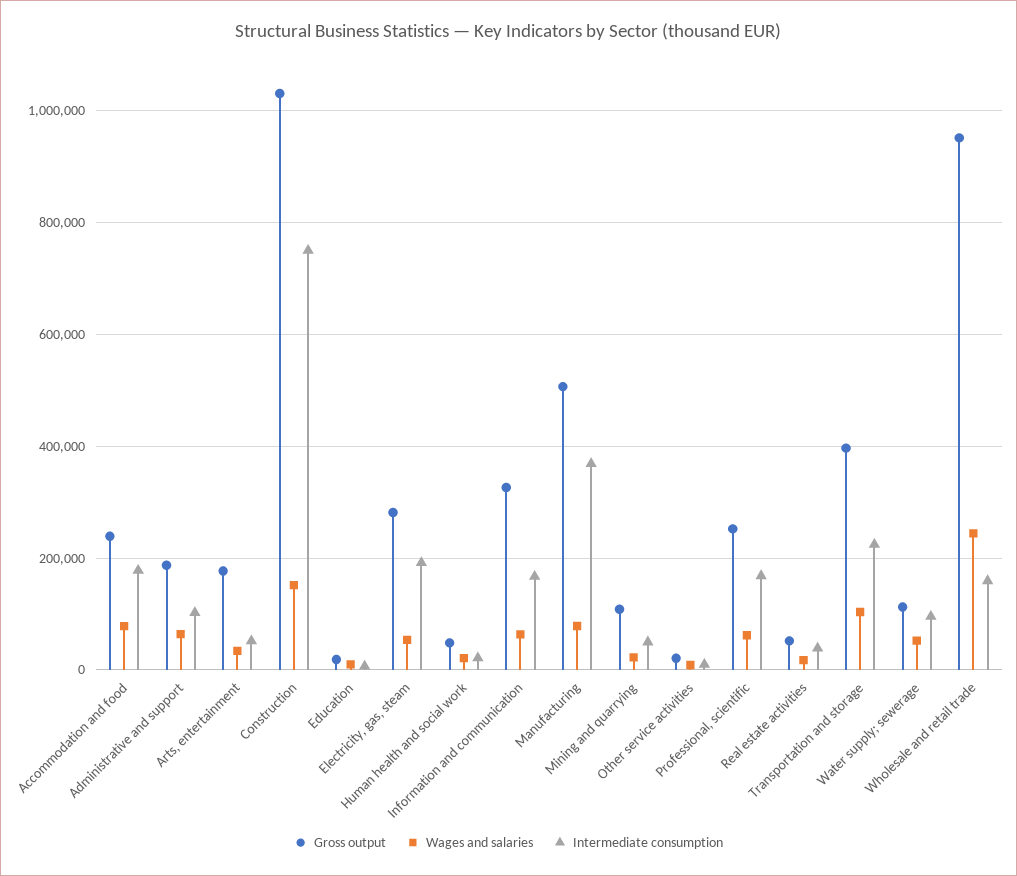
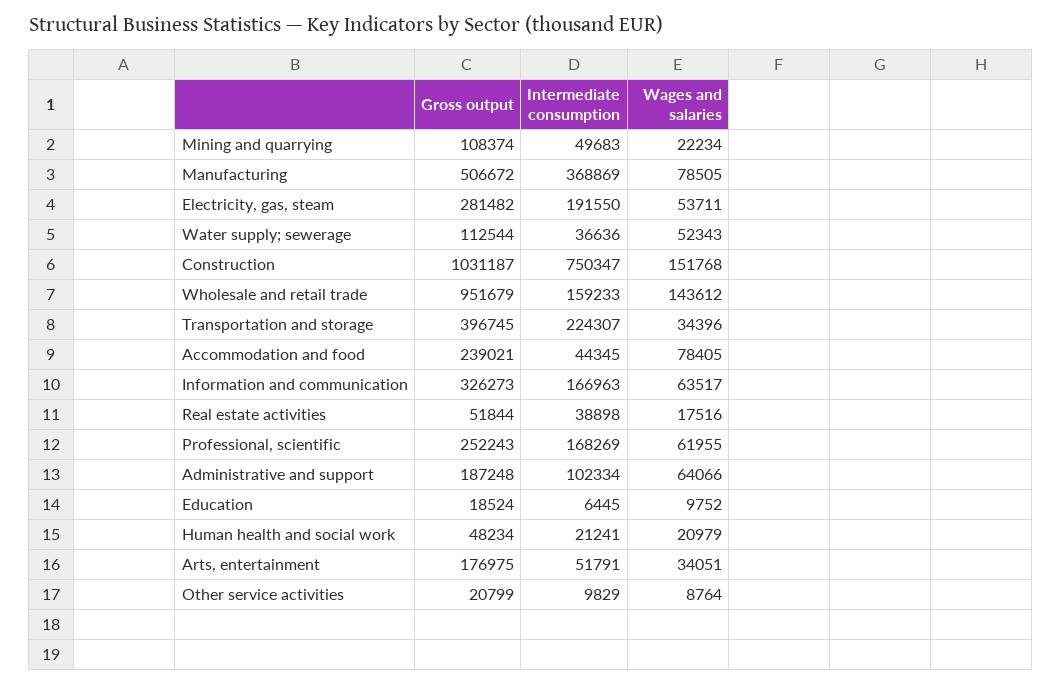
Intermediate consumption, Accommodation and food: 180000 -> 44345
Wages and salaries, Transportation and storage: 100000 -> 34396
Intermediate consumption, Water supply; sewerage: 100000 -> 36636
Wages and salaries, Wholesale and retail trade: 240000 -> 143612

